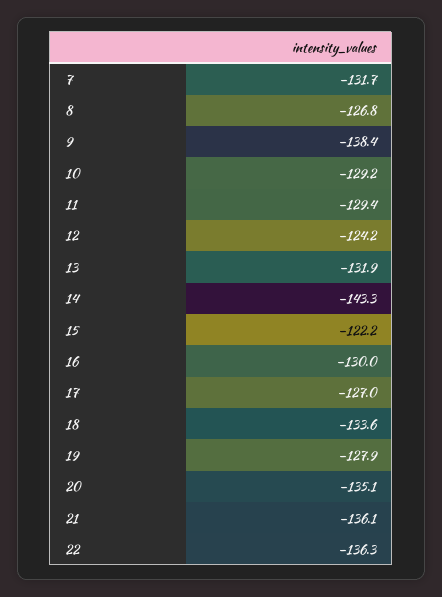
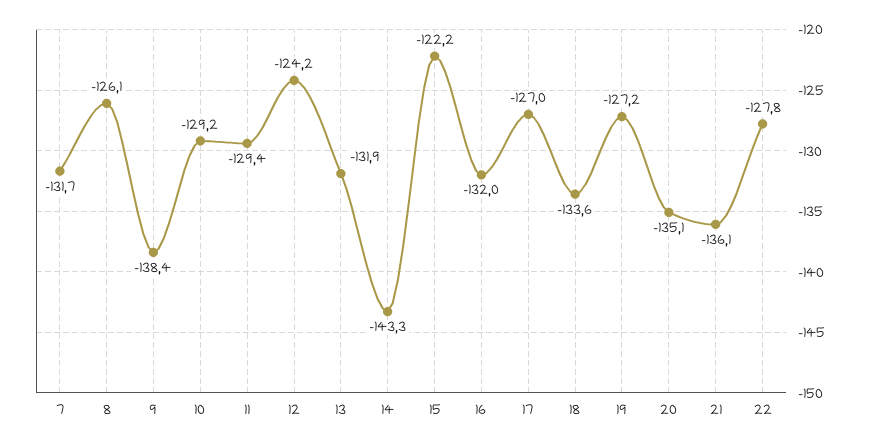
8: -126.8 -> -126.1
16: -130 -> -132
19: -127.9 -> -127.2
22: -136.3 -> -127.8

